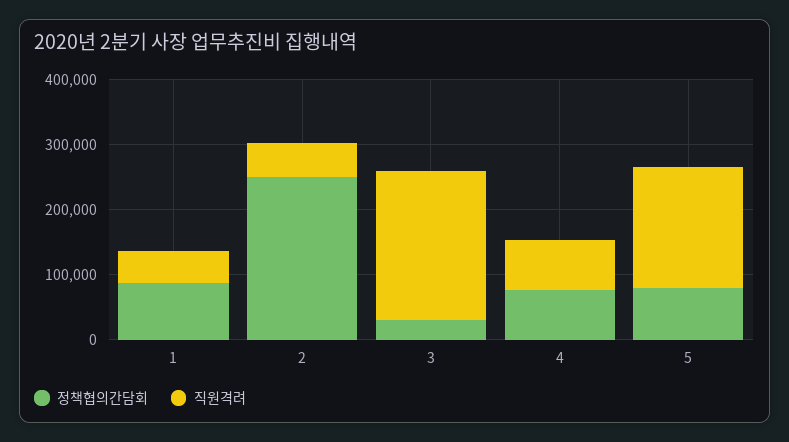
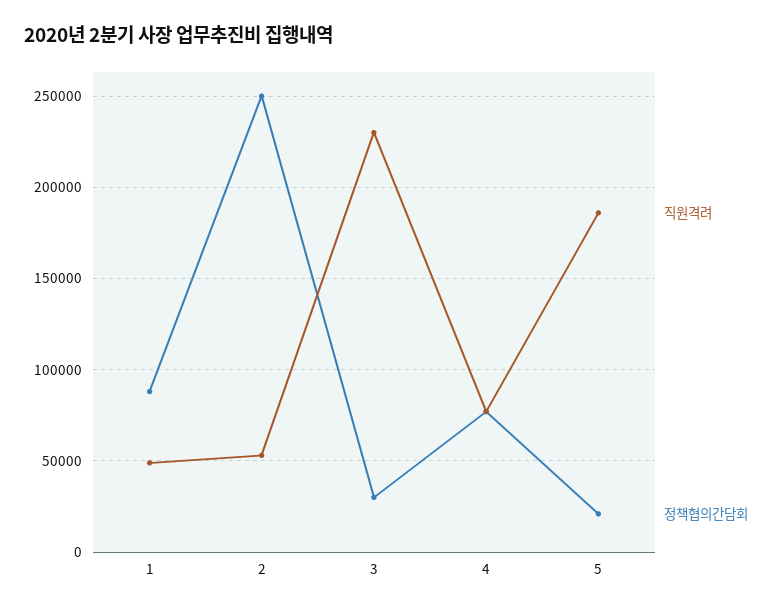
정책협의간담회, 5: 80000 -> 20000

